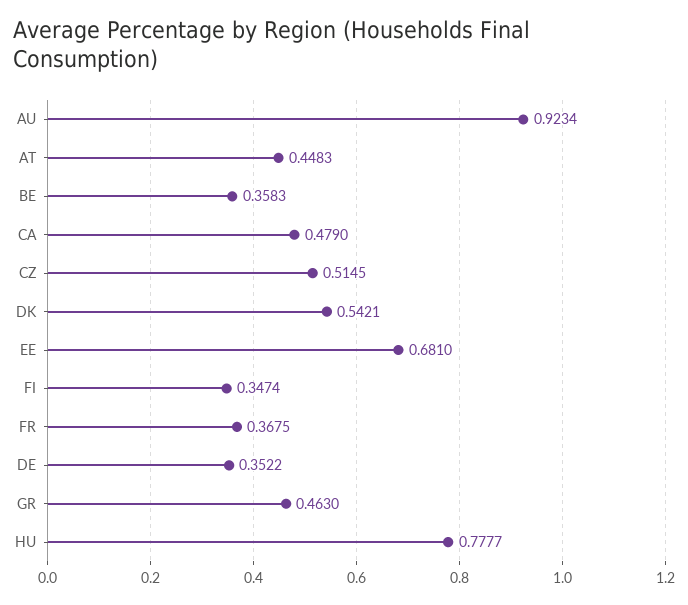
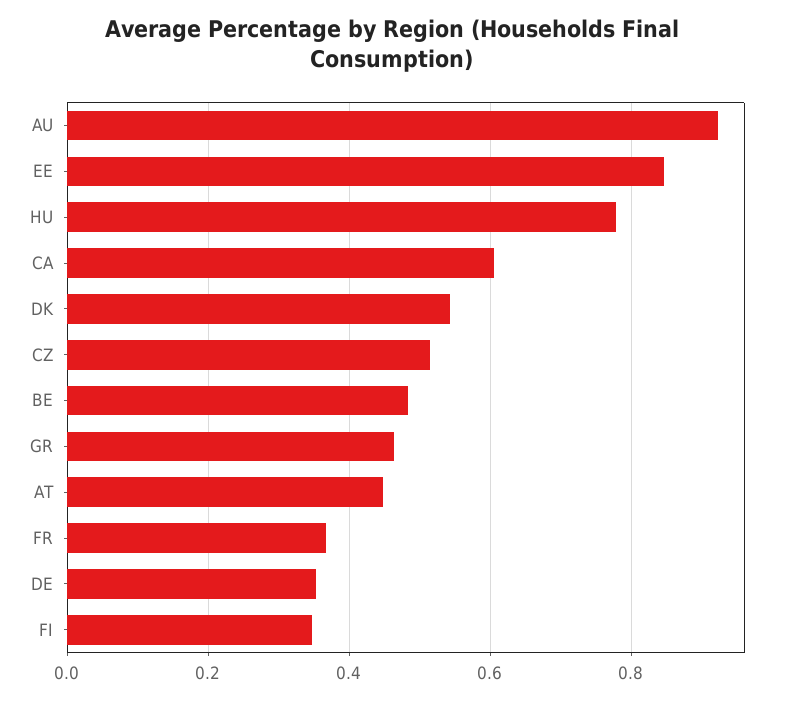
BE: 0.3583 -> 0.48
CA: 0.479 -> 0.6
EE: 0.681 -> 0.84

